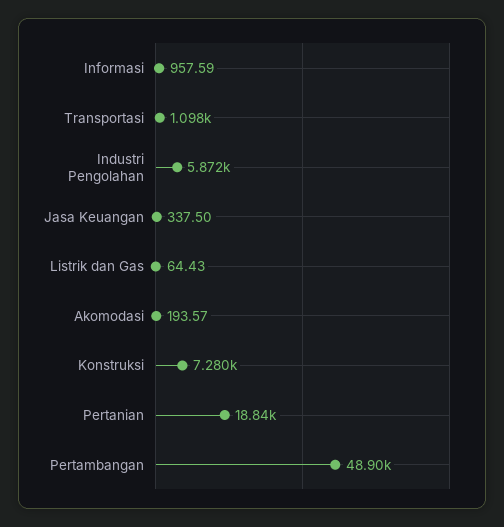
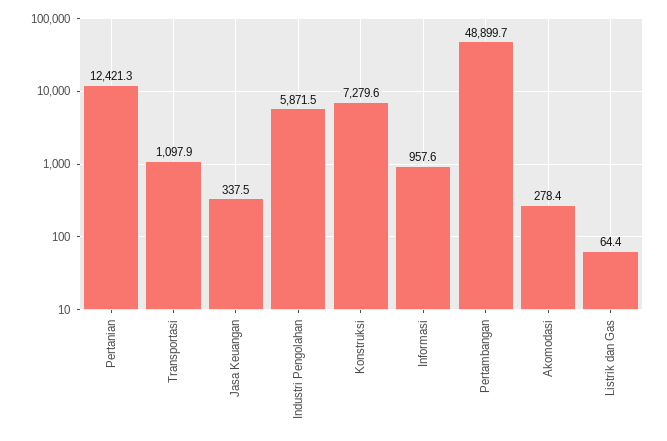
Akomodasi: 193.57 -> 278.4
Pertanian: 18840 -> 12421.3

